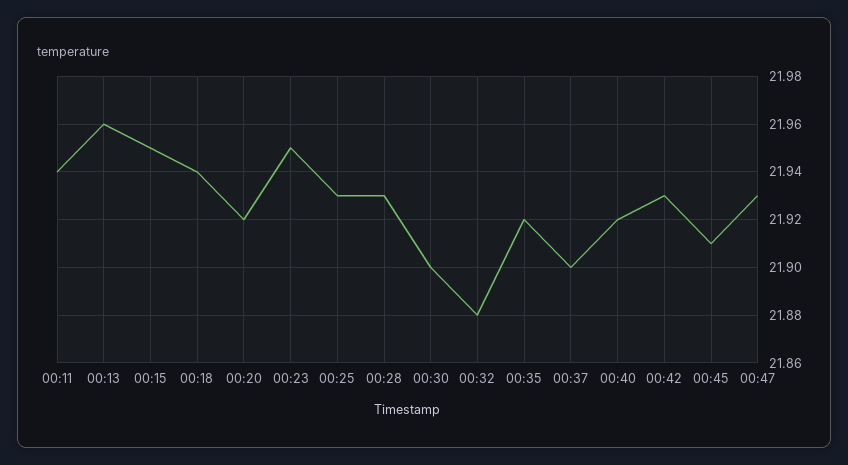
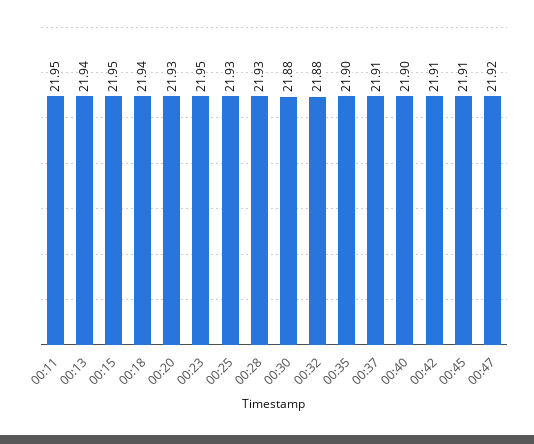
00:11: 21.94 -> 21.95
00:13: 21.96 -> 21.94
00:20: 21.92 -> 21.93
00:30: 21.9 -> 21.88
00:35: 21.92 -> 21.9
00:37: 21.9 -> 21.91
00:40: 21.92 -> 21.9
00:42: 21.93 -> 21.91
00:47: 21.93 -> 21.92

